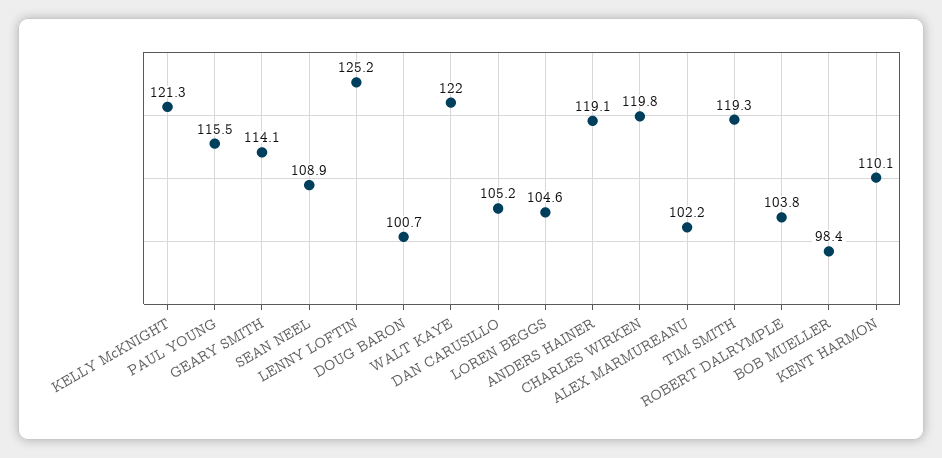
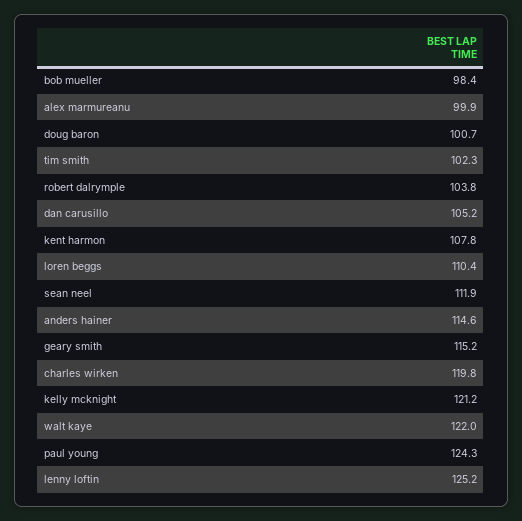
KELLY McKNIGHT: 121.3 -> 121.2
PAUL YOUNG: 115.5 -> 124.3
GEARY SMITH: 114.1 -> 115.2
SEAN NEEL: 108.9 -> 111.9
LOREN BEGGS: 104.6 -> 110.4
ANDERS HAINER: 119.1 -> 114.6
ALEX MARMUREANU: 102.2 -> 99.9
TIM SMITH: 119.3 -> 102.3
KENT HARMON: 110.1 -> 107.8

